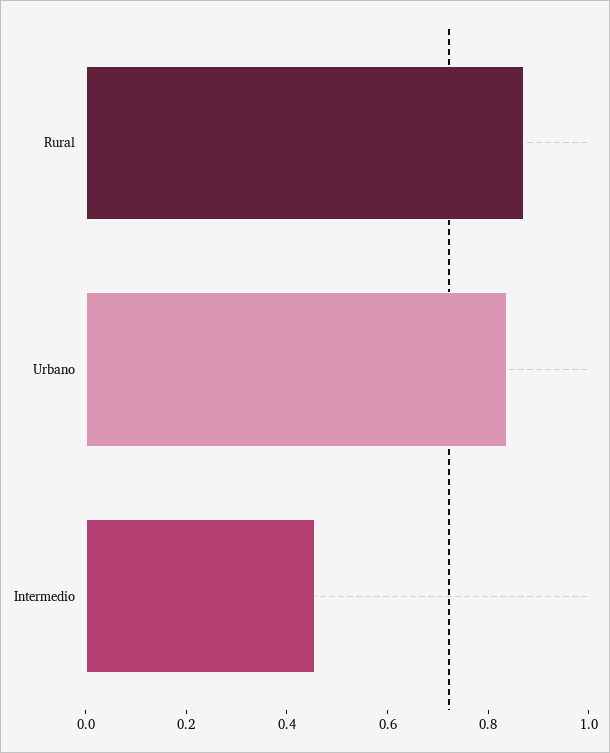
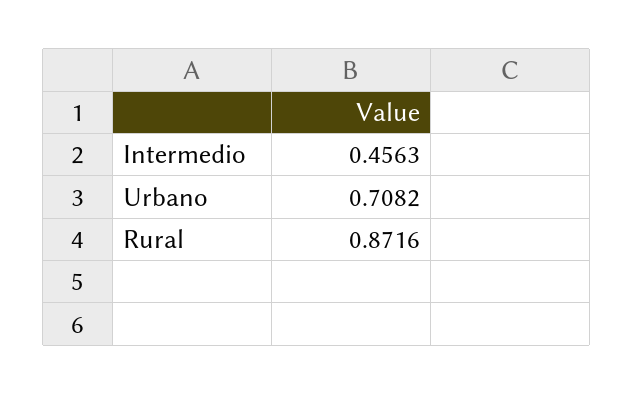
Urbano: 0.85 -> 0.7082

